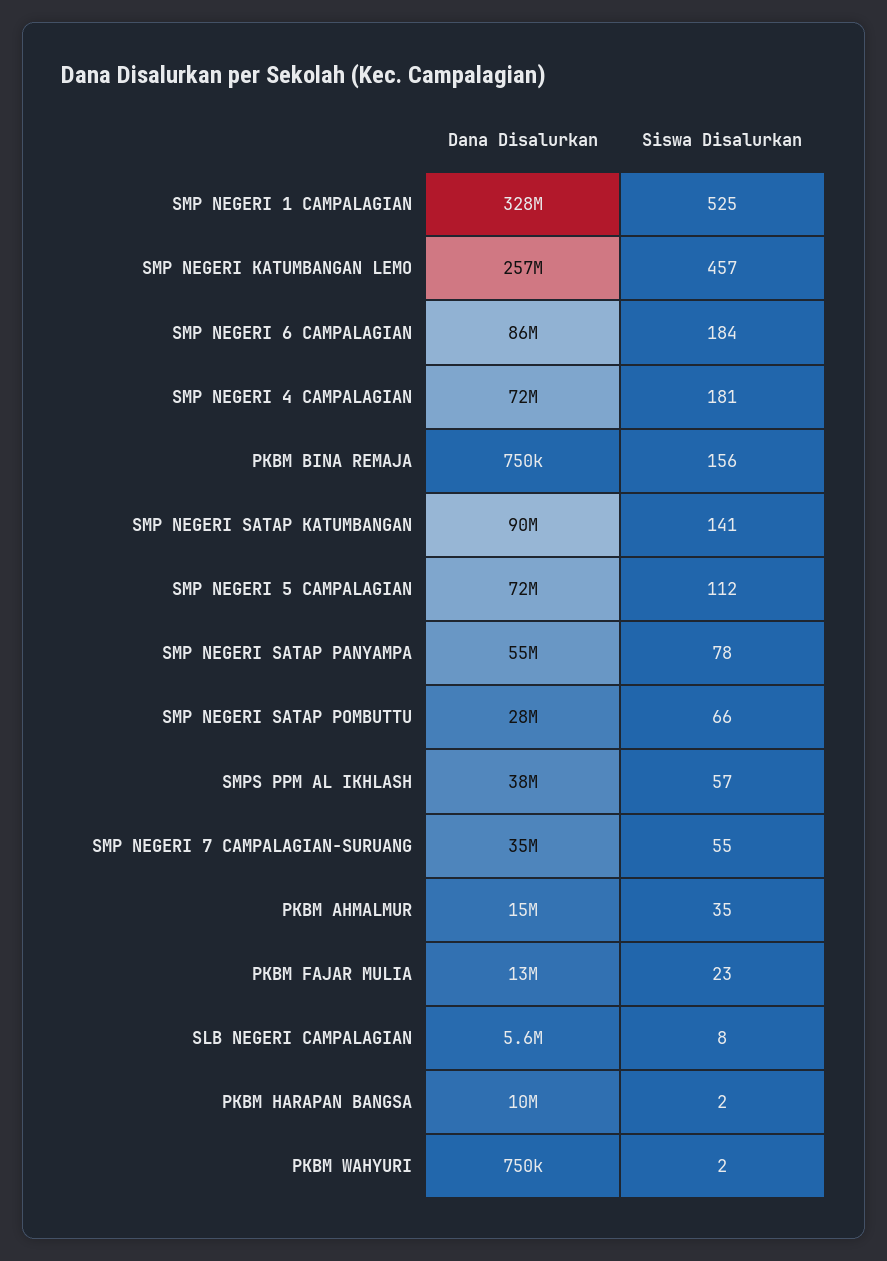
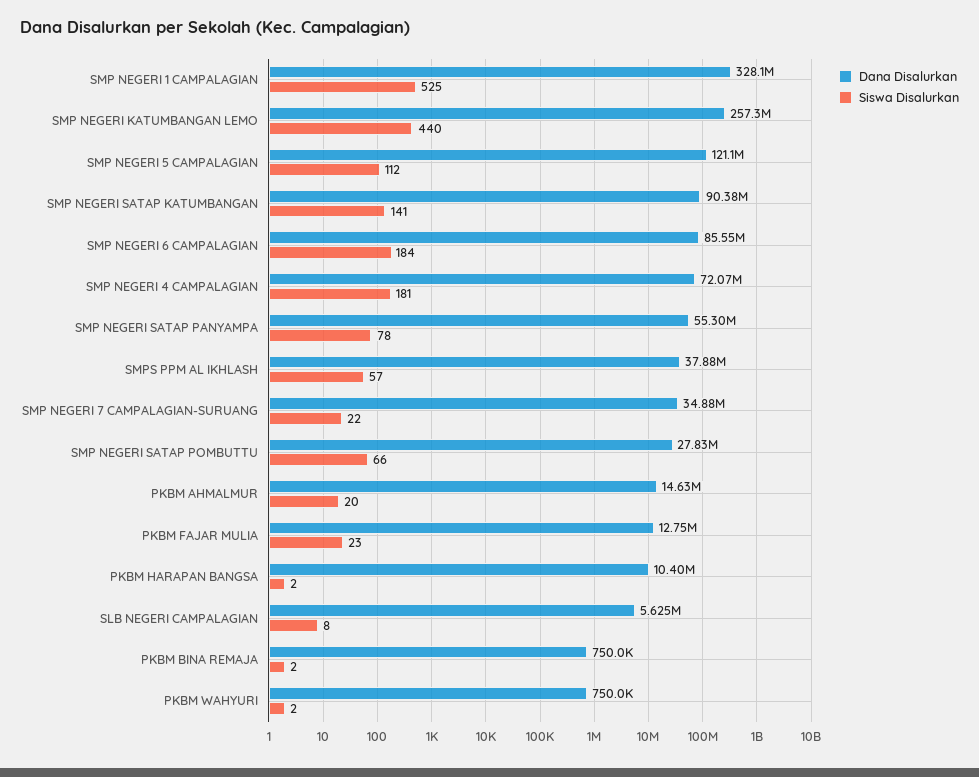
Siswa Disalurkan, SMP NEGERI KATUMBANGAN LEMO: 457 -> 440
Siswa Disalurkan, PKBM BINA REMAJA: 156 -> 2
Dana Disalurkan, SMP NEGERI 5 CAMPALAGIAN: 72000000 -> 121100000
Siswa Disalurkan, SMP NEGERI 7 CAMPALAGIAN-SURUANG: 55 -> 22
Siswa Disalurkan, PKBM AHMALMUR: 35 -> 20

